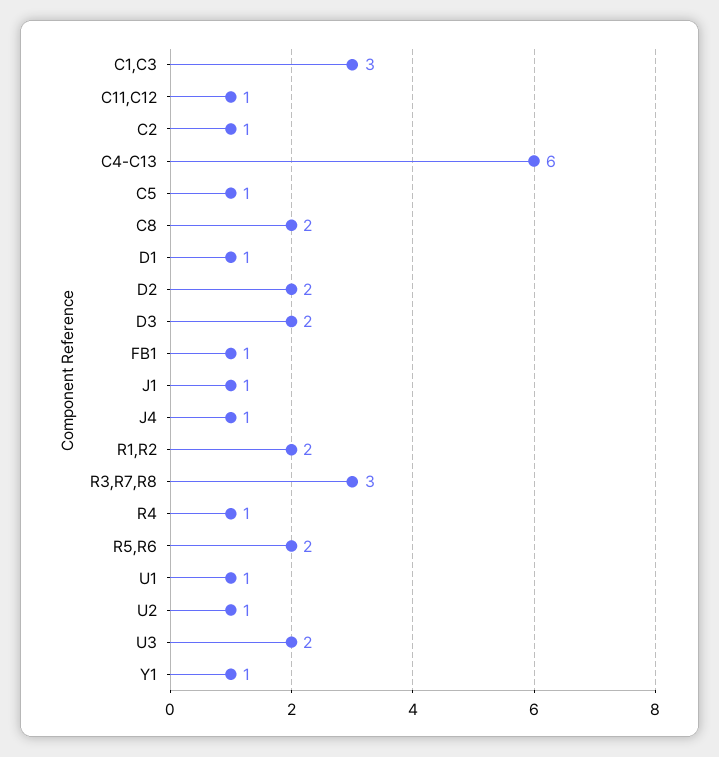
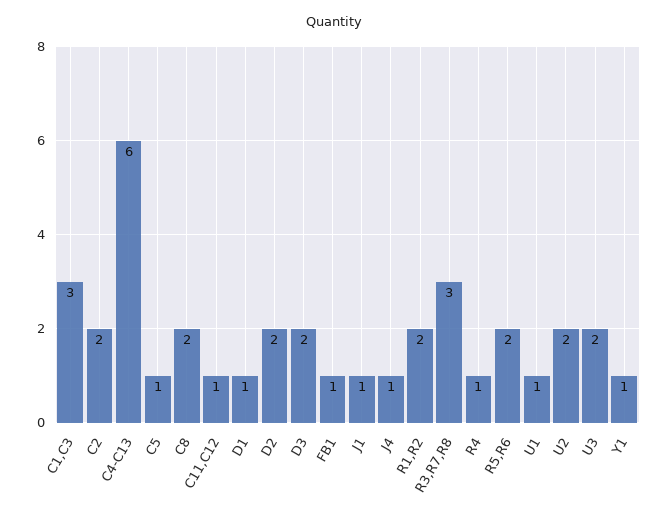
C2: 1 -> 2
U2: 1 -> 2

